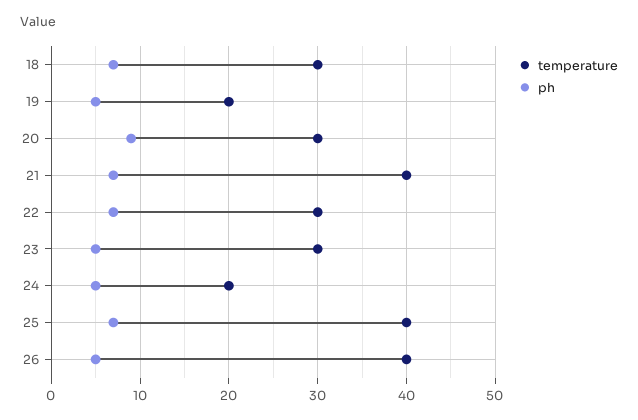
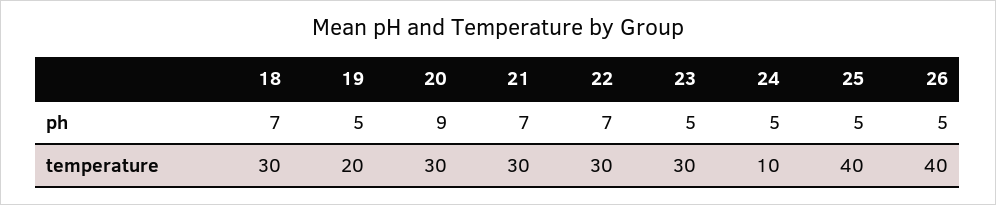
temperature, 21: 40 -> 30
temperature, 24: 20 -> 10
ph, 25: 7 -> 5

